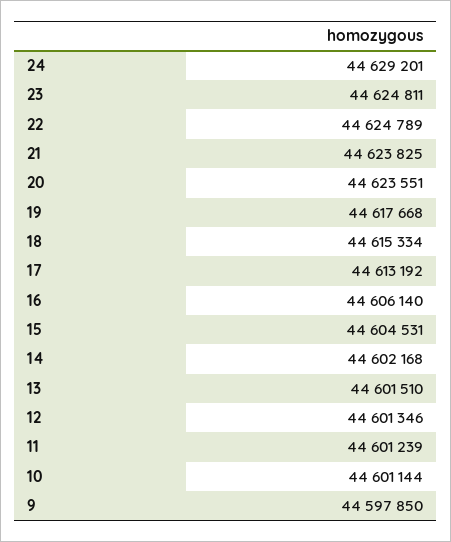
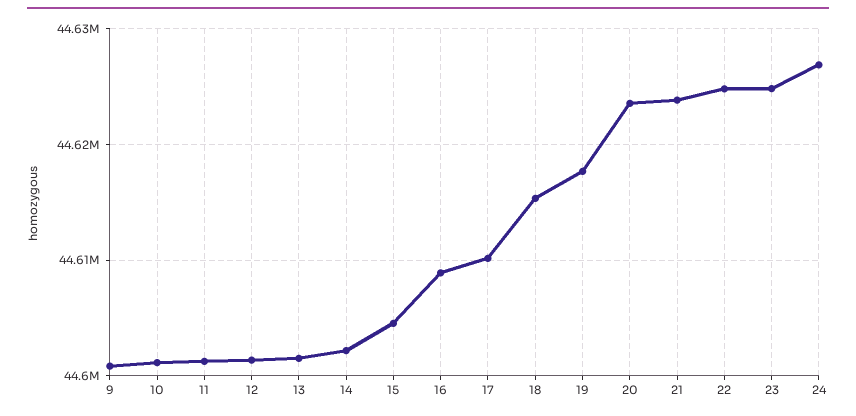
24: 44629201 -> 44627000
17: 44613192 -> 44610000
16: 44606140 -> 44609000
9: 44597850 -> 44601000

